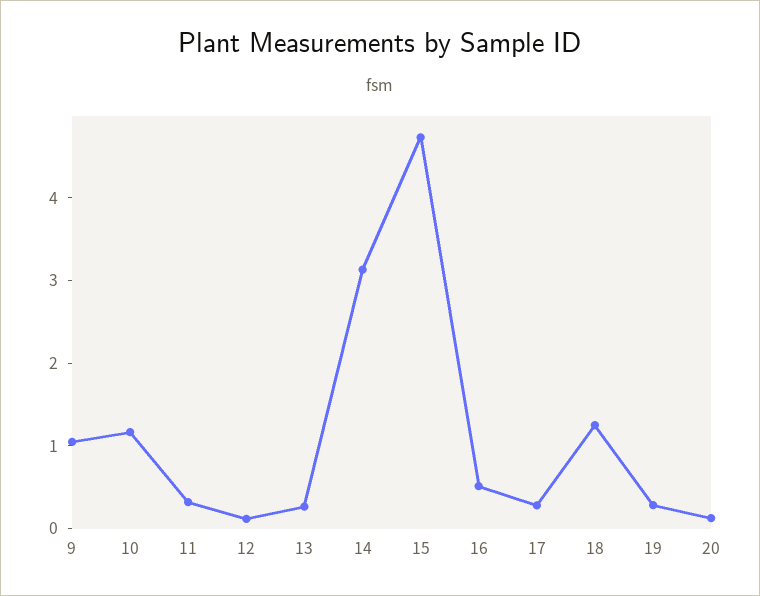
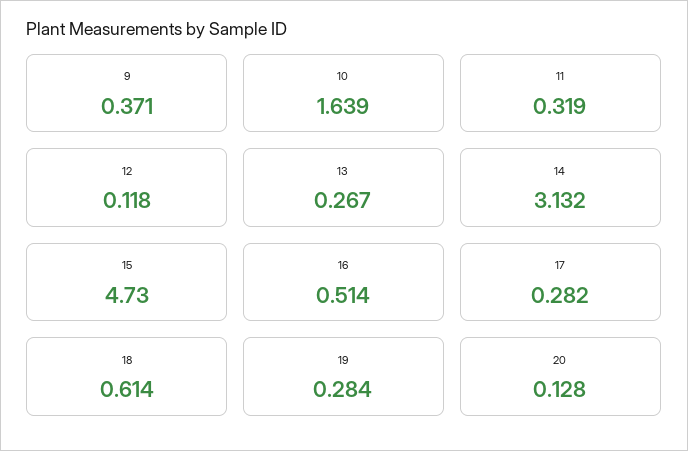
9: 1 -> 0.371
10: 1.2 -> 1.639
18: 1.2 -> 0.614

